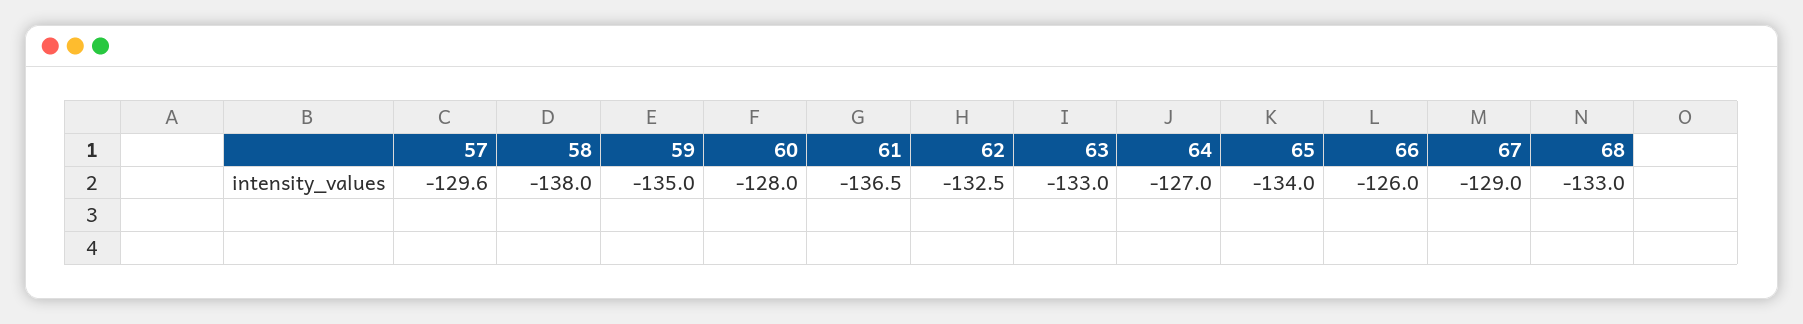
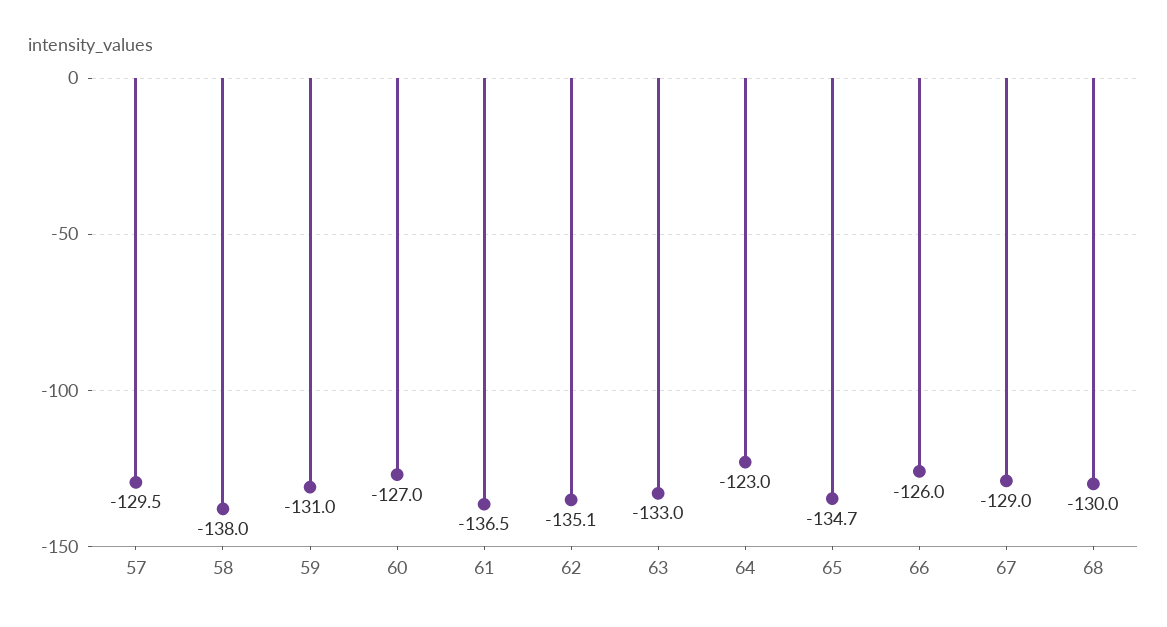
57: -129.6 -> -129.5
59: -135 -> -131
60: -128 -> -127
62: -132.5 -> -135.1
64: -127 -> -123
65: -134 -> -134.7
68: -133 -> -130

